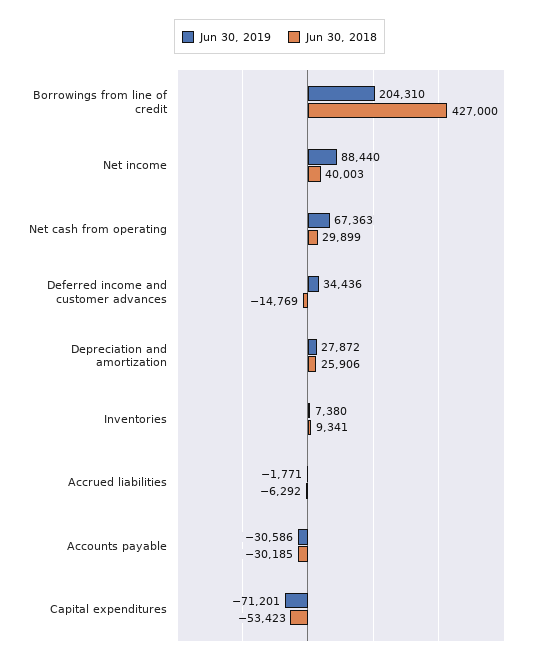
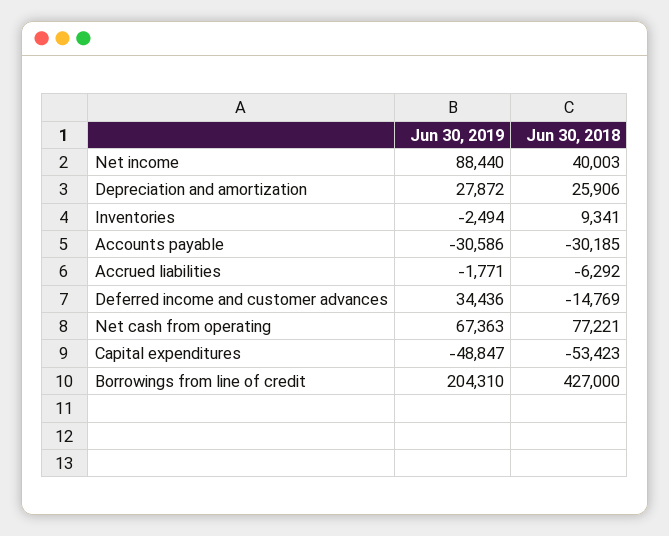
Jun 30, 2018, Net cash from operating: 29899 -> 77221
Jun 30, 2019, Inventories: 7380 -> -2494
Jun 30, 2019, Capital expenditures: -71201 -> -48847

